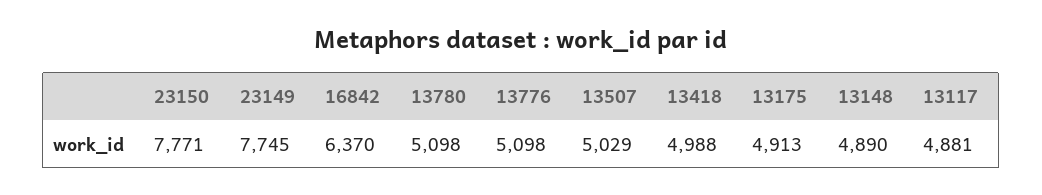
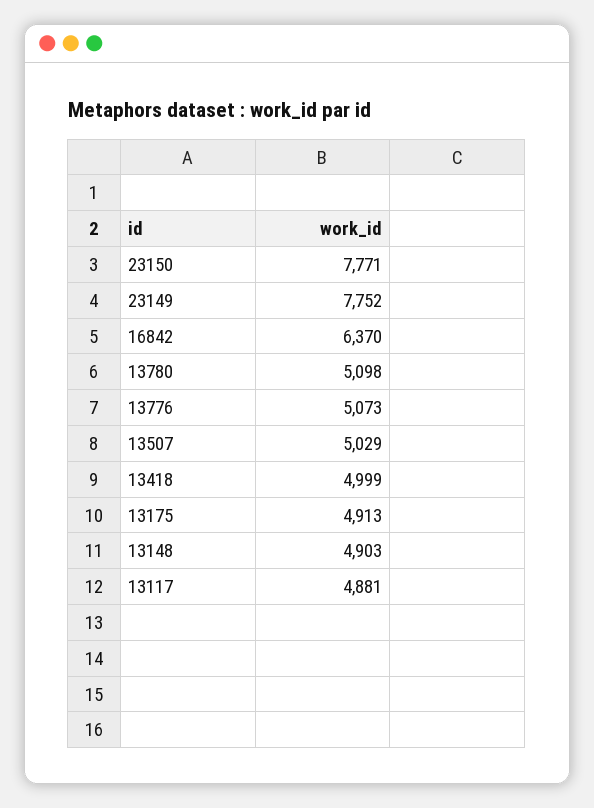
23149: 7745 -> 7752
13776: 5098 -> 5073
13418: 4988 -> 4999
13148: 4890 -> 4903

